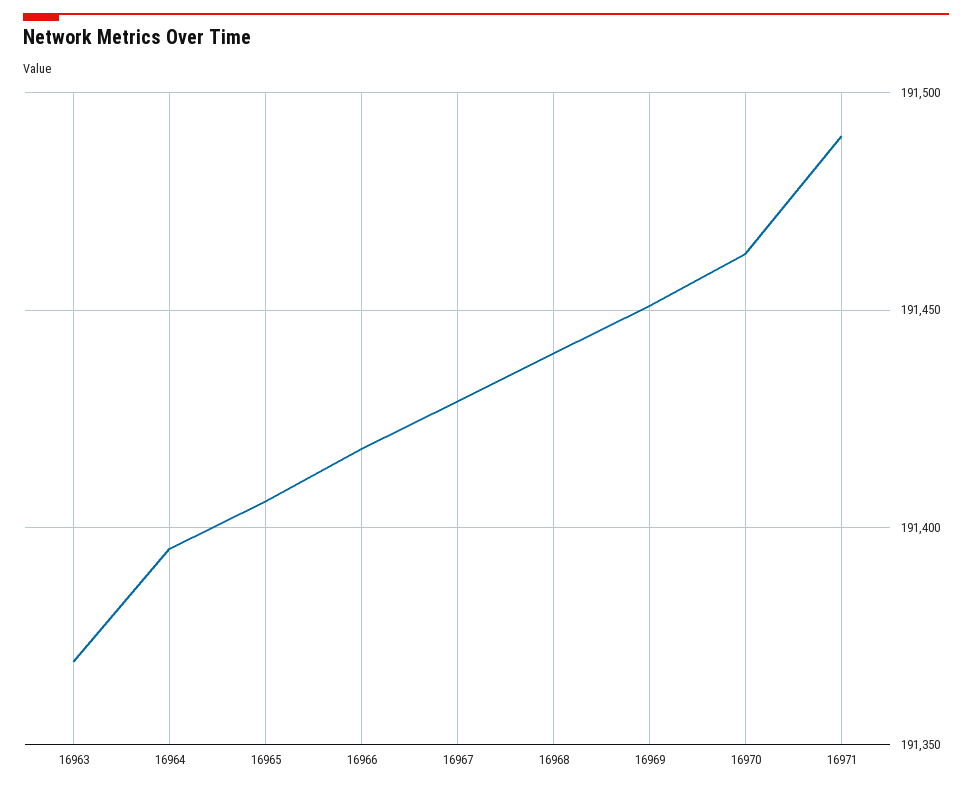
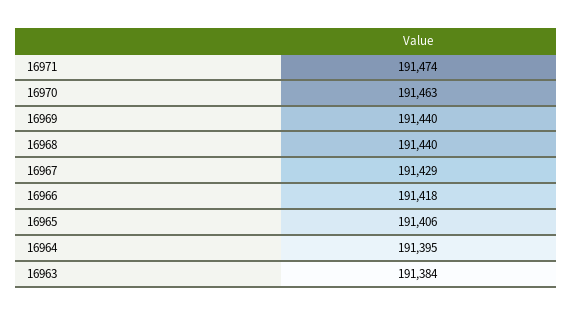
16963: 191370 -> 191384
16969: 191450 -> 191440
16971: 191490 -> 191474

